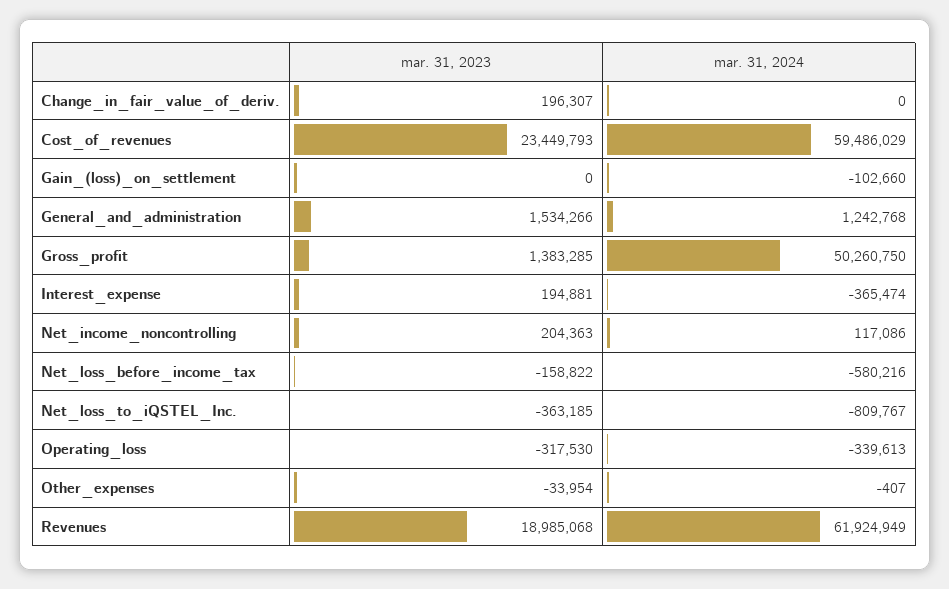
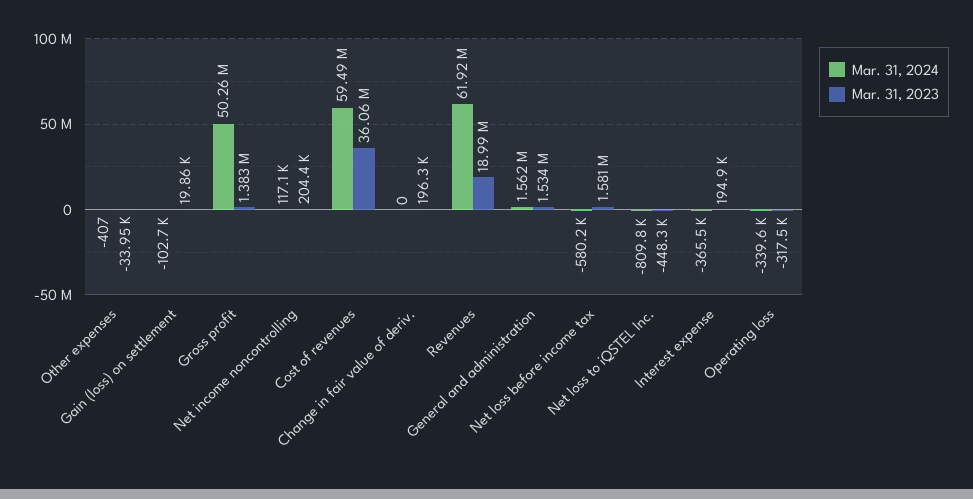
mar. 31, 2023, Cost_of_revenues: 23449793 -> 36060000
mar. 31, 2023, Gain_(loss)_on_settlement: 0 -> 19860
mar. 31, 2024, General_and_administration: 1242768 -> 1562000
mar. 31, 2023, Net_loss_before_income_tax: -158822 -> 1581000
mar. 31, 2023, Net_loss_to_iQSTEL_Inc.: -363185 -> -448300

